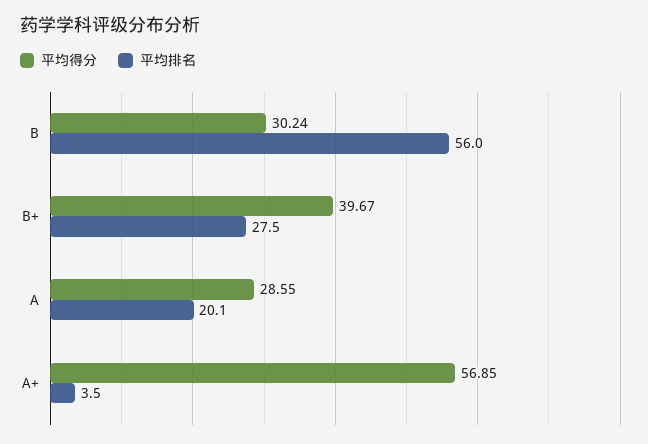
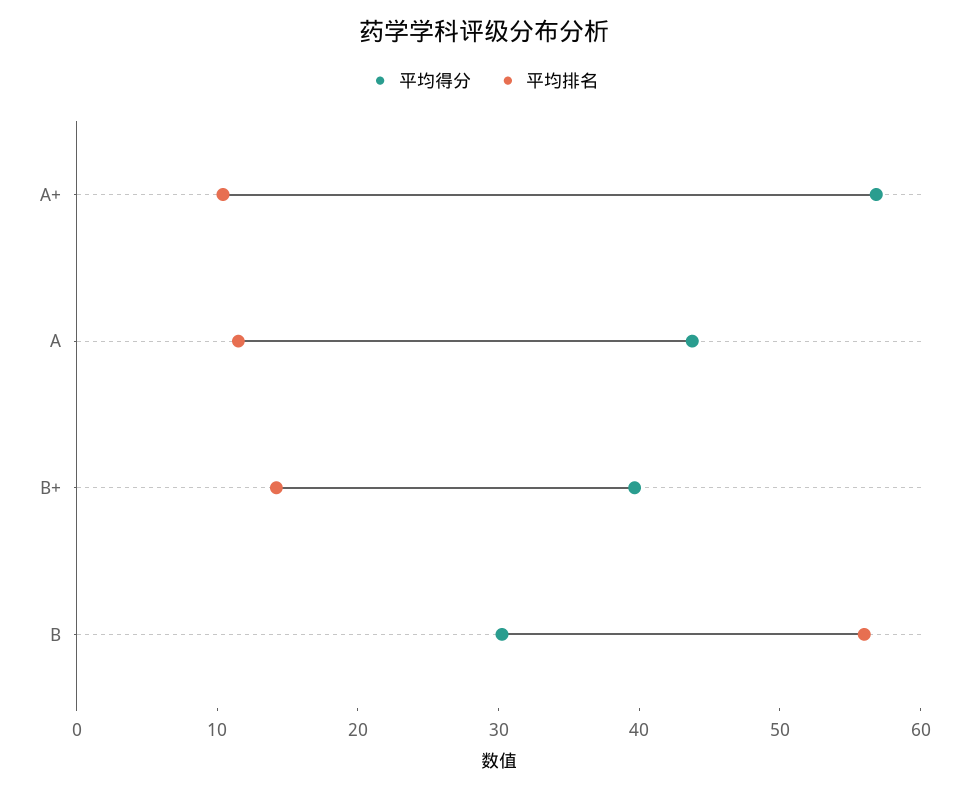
平均排名, B+: 27.5 -> 14
平均得分, A: 28.55 -> 44
平均排名, A: 20.1 -> 12
平均排名, A+: 3.5 -> 10

